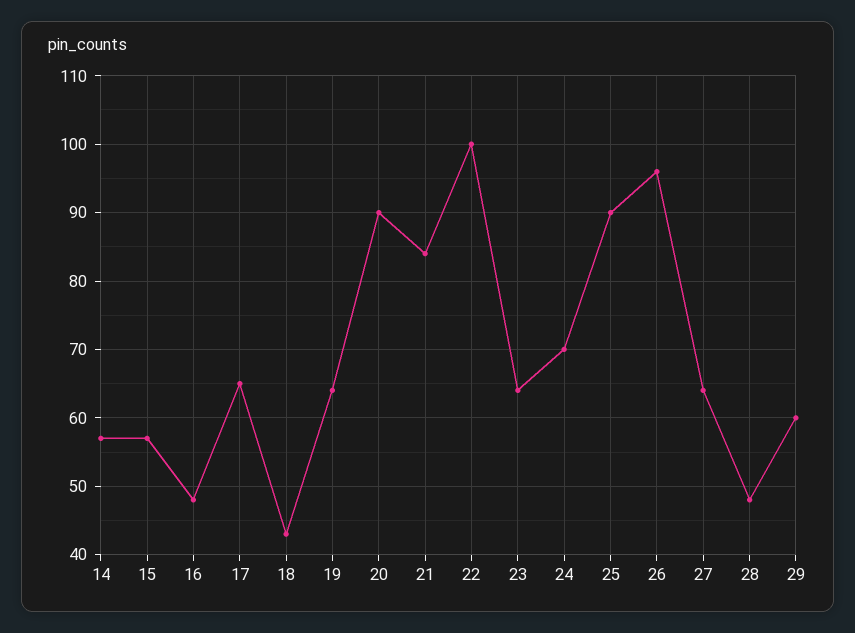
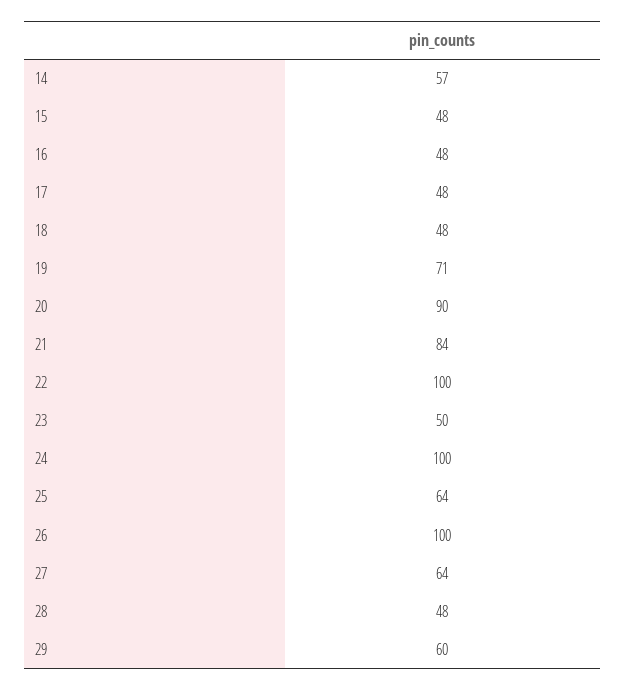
15: 57 -> 48
17: 65 -> 48
18: 43 -> 48
19: 64 -> 71
23: 64 -> 50
24: 70 -> 100
25: 90 -> 64
26: 96 -> 100

